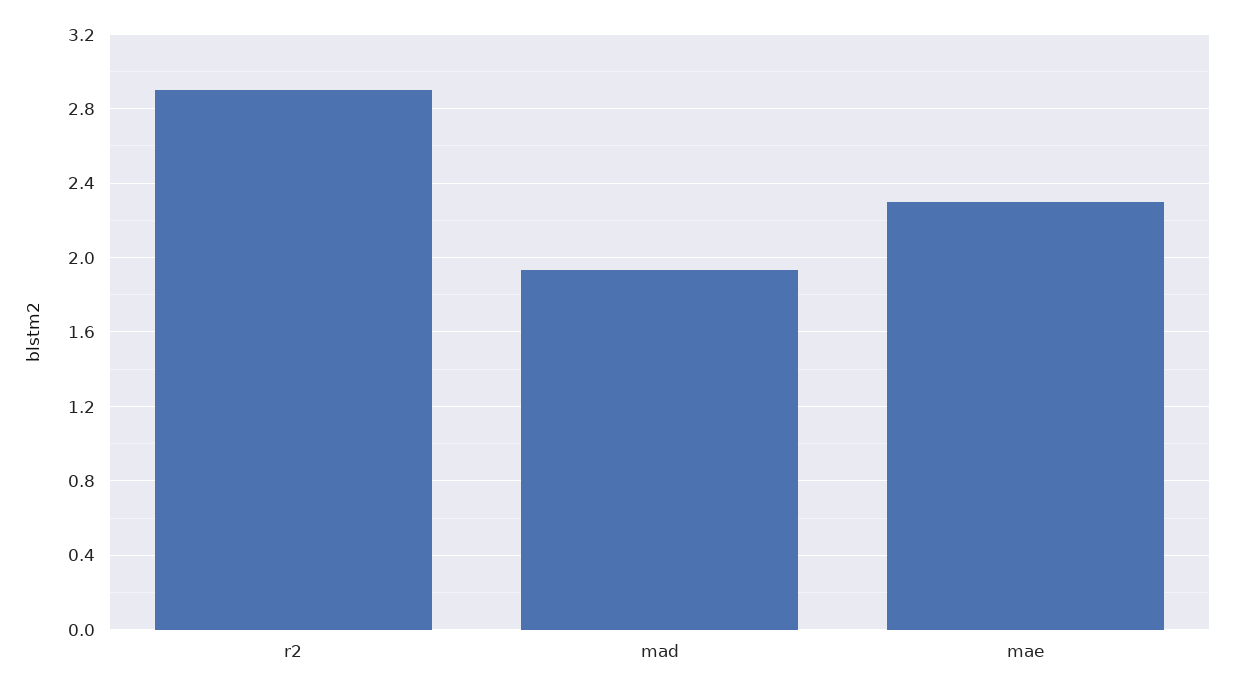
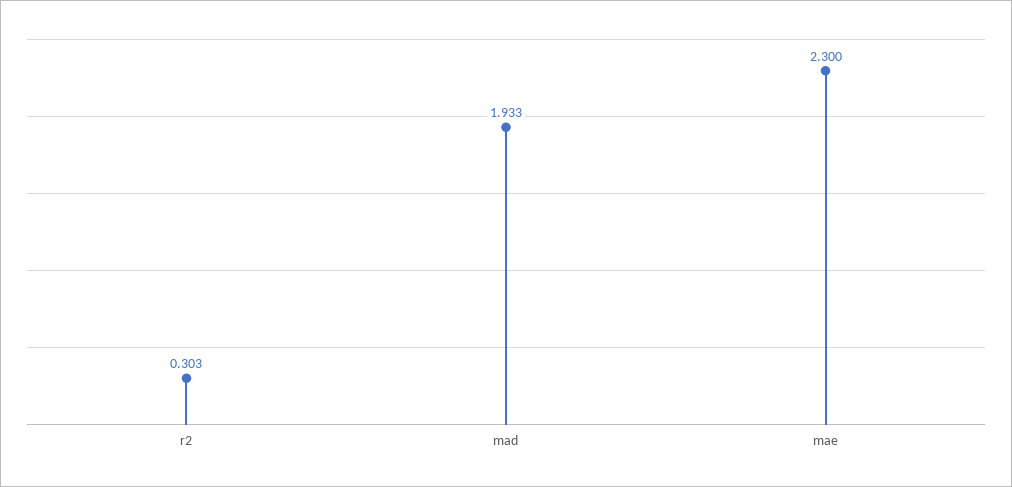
r2: 2.9 -> 0.303

